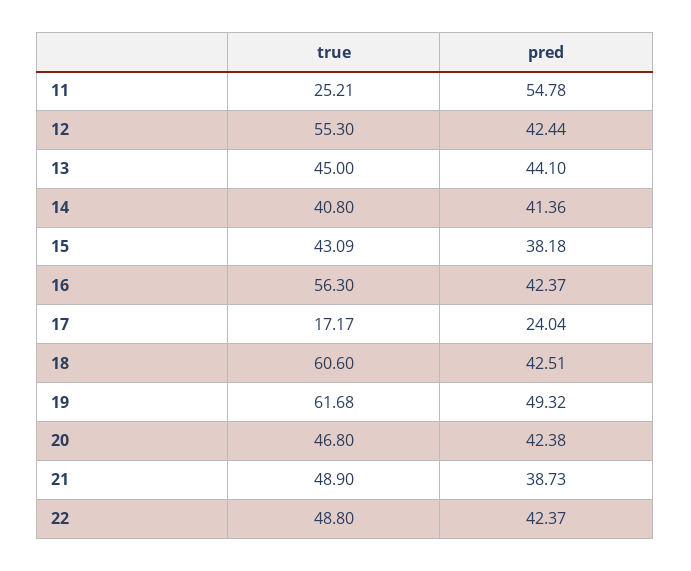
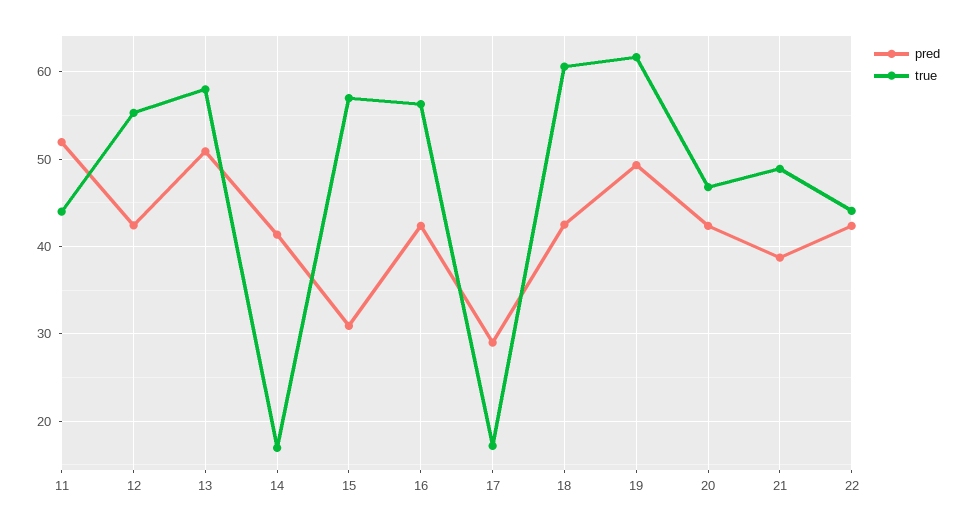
true, 11: 25.21 -> 44
pred, 11: 54.78 -> 52
true, 13: 45 -> 58
pred, 13: 44.1 -> 51
true, 14: 40.8 -> 17
true, 15: 43.09 -> 57
pred, 15: 38.18 -> 31
pred, 17: 24.04 -> 29
true, 22: 48.8 -> 44

